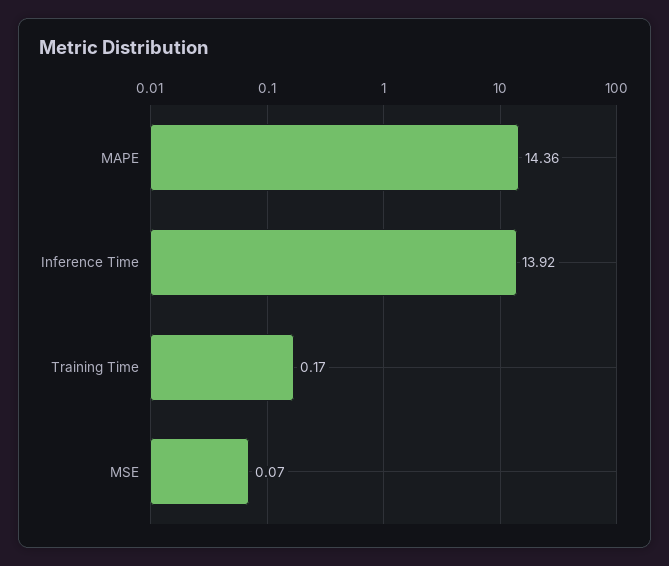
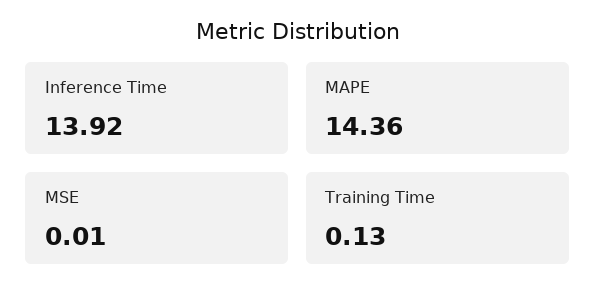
Training Time: 0.17 -> 0.13
MSE: 0.07 -> 0.01

